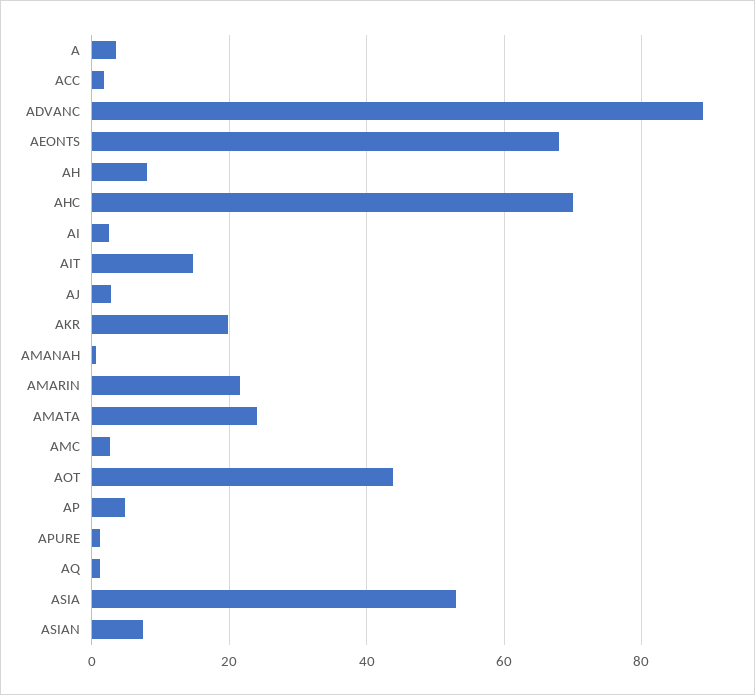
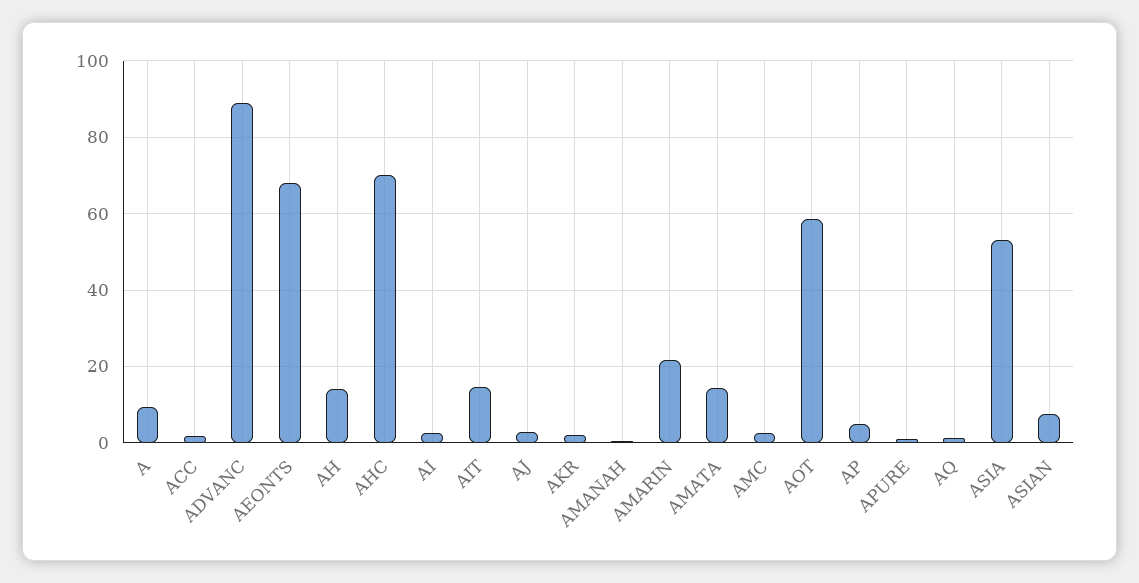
A: 4 -> 10
AH: 8 -> 14
AKR: 20 -> 2
AMATA: 24 -> 14
AOT: 44 -> 58

